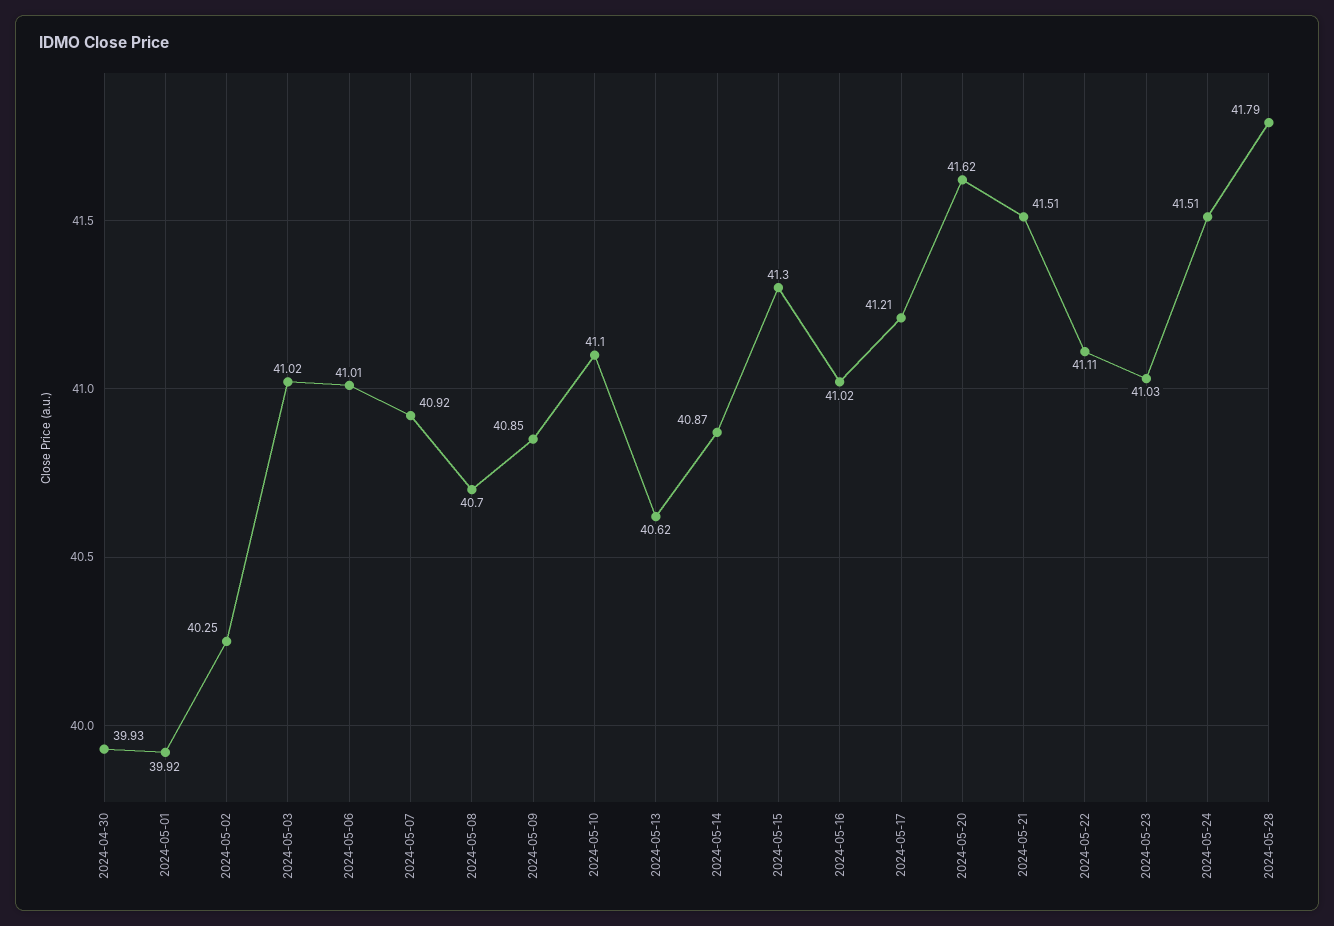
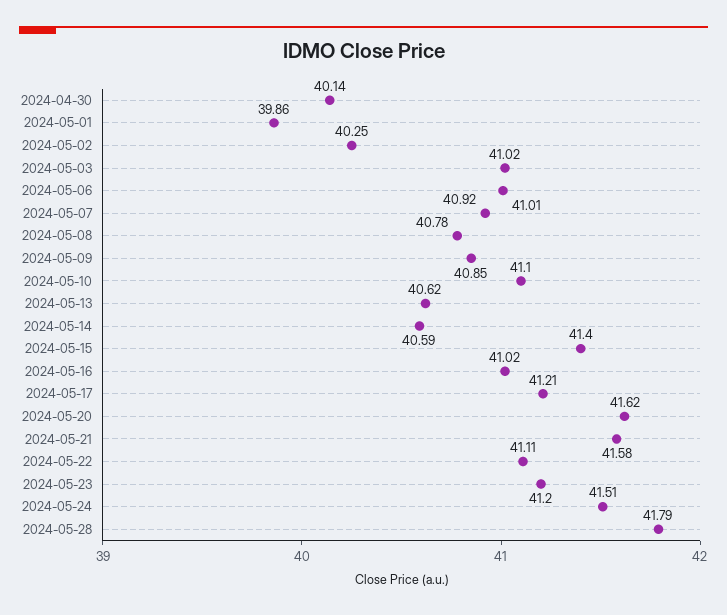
2024-04-30: 39.93 -> 40.14
2024-05-01: 39.92 -> 39.86
2024-05-08: 40.7 -> 40.78
2024-05-14: 40.87 -> 40.59
2024-05-15: 41.3 -> 41.4
2024-05-21: 41.51 -> 41.58
2024-05-23: 41.03 -> 41.2

